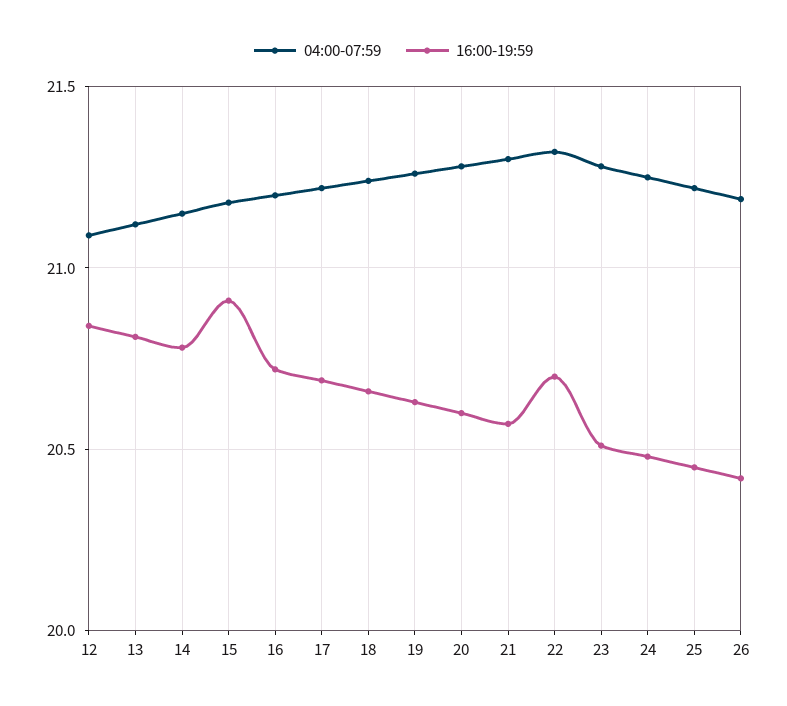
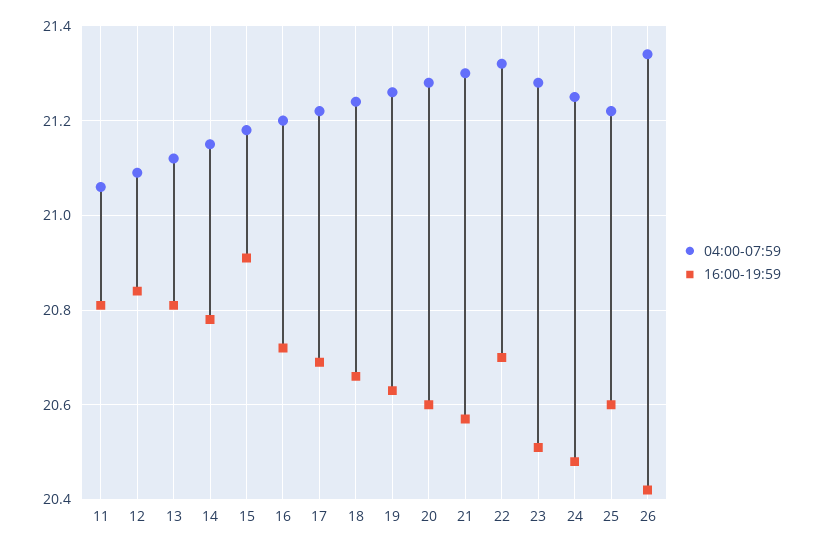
16:00-19:59, 25: 20.45 -> 20.6
04:00-07:59, 26: 21.2 -> 21.35
04:00-07:59, 11: none -> 21.05
16:00-19:59, 11: none -> 20.8

